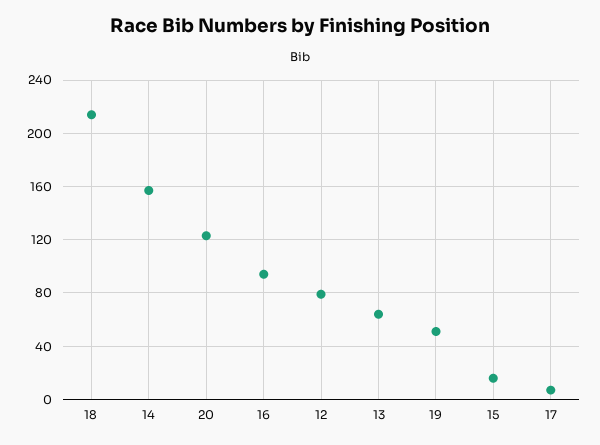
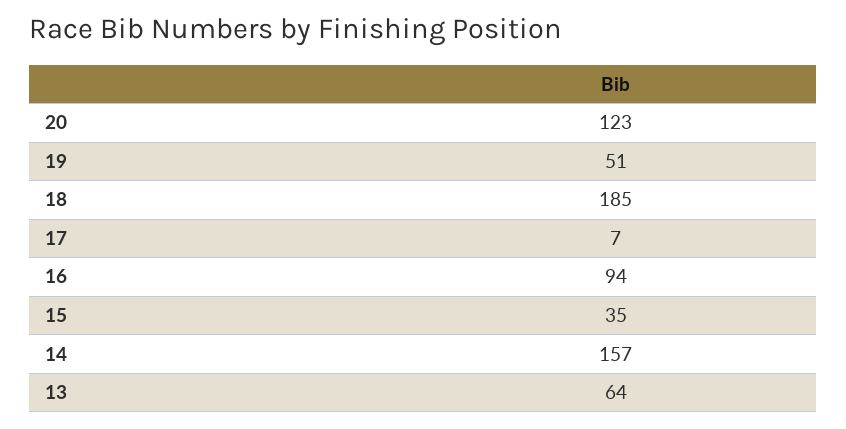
18: 215 -> 185
12: 80 -> none
15: 15 -> 35

